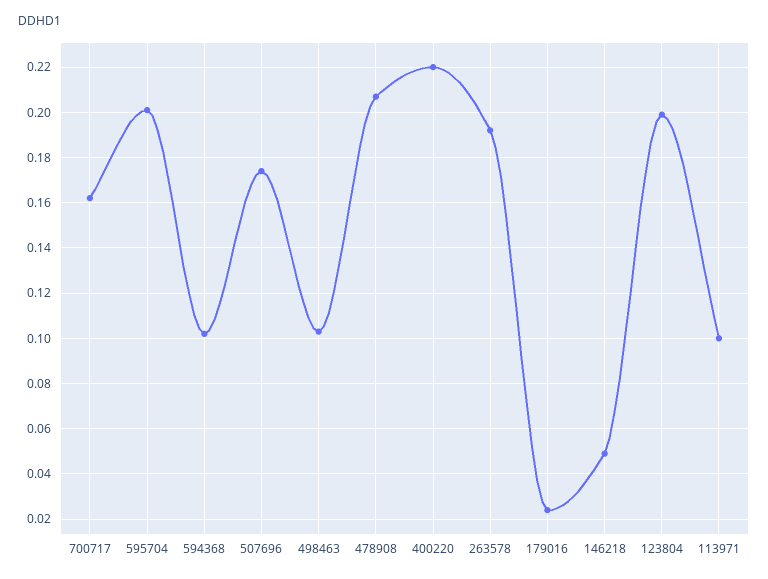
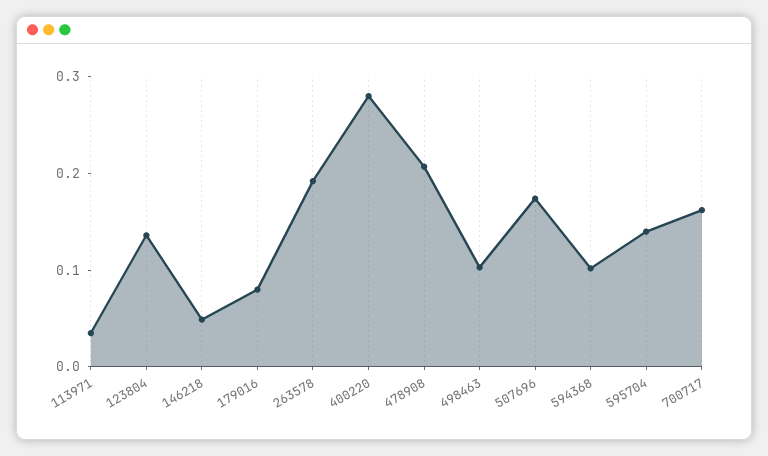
595704: 0.2 -> 0.14
400220: 0.22 -> 0.28
179016: 0.025 -> 0.08
123804: 0.2 -> 0.14
113971: 0.1 -> 0.04

